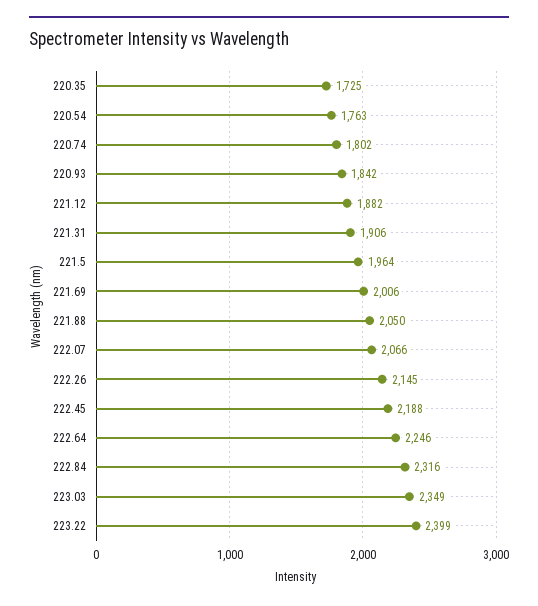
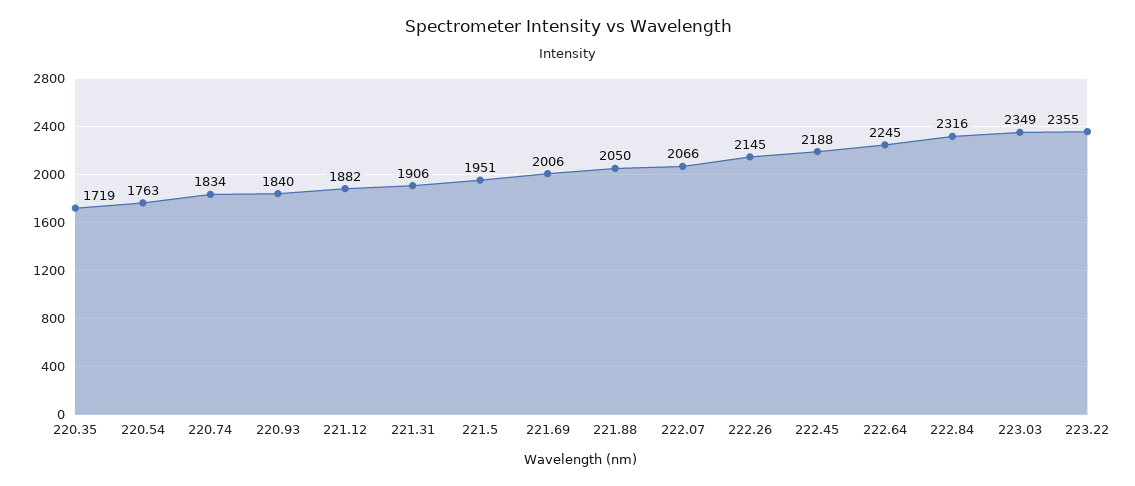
220.35: 1725 -> 1719
220.74: 1802 -> 1834
220.93: 1842 -> 1840
221.5: 1964 -> 1951
222.64: 2246 -> 2245
223.22: 2399 -> 2355

